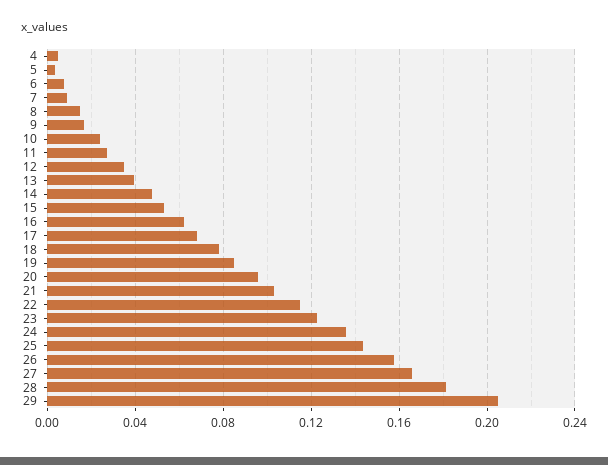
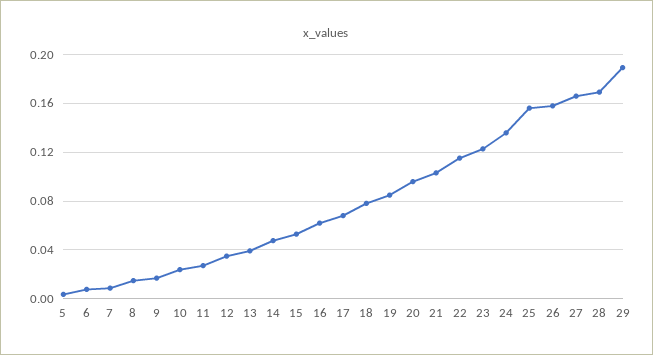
4: 0.005 -> none
25: 0.145 -> 0.155
28: 0.18 -> 0.17
29: 0.205 -> 0.19

